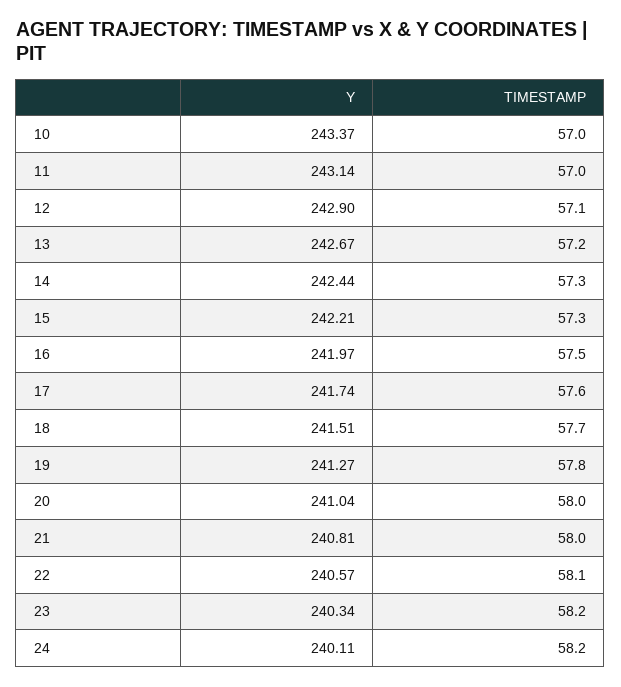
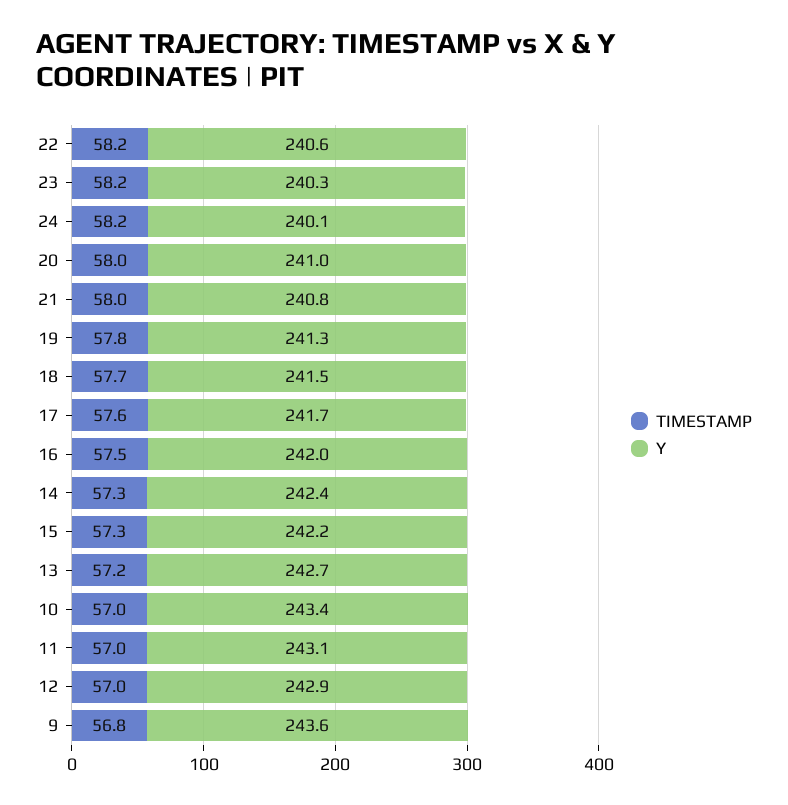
TIMESTAMP, 12: 57.1 -> 57
TIMESTAMP, 22: 58.1 -> 58.2
TIMESTAMP, 9: none -> 56.8
Y, 9: none -> 243.6

